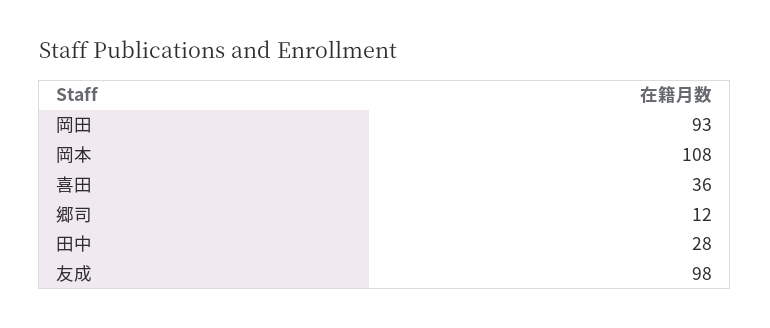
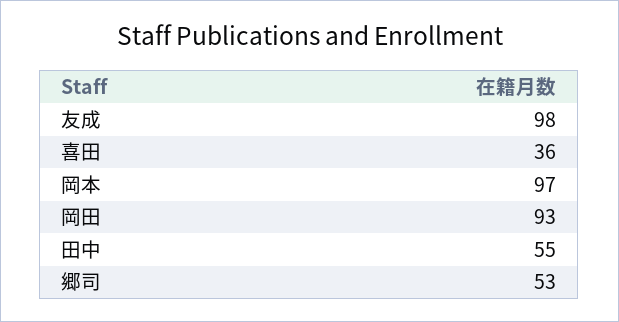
岡本: 108 -> 97
郷司: 12 -> 53
田中: 28 -> 55

